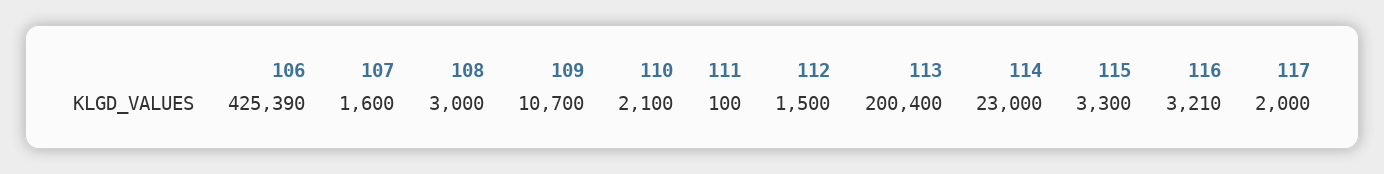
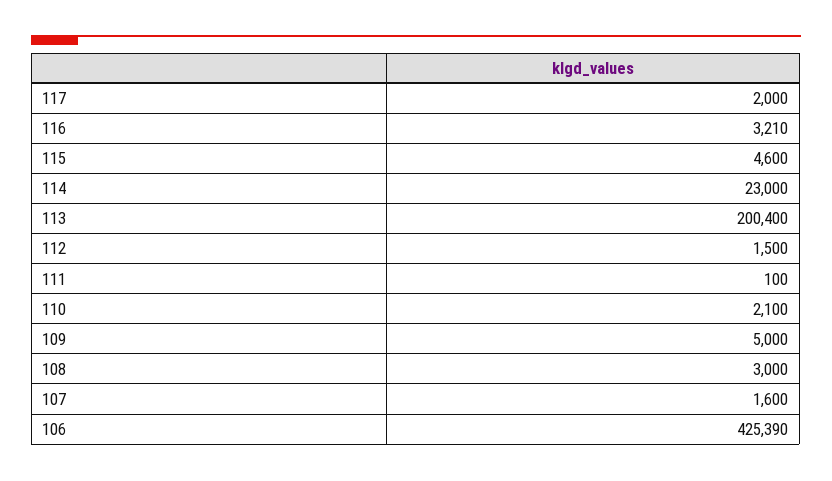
109: 10700 -> 5000
115: 3300 -> 4600

